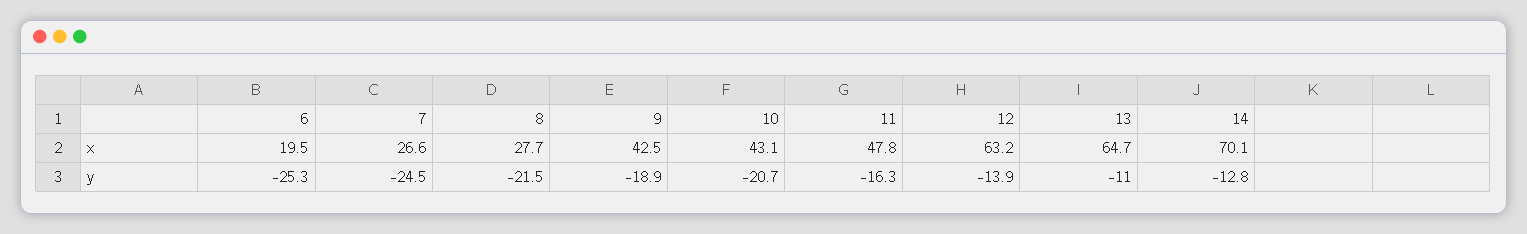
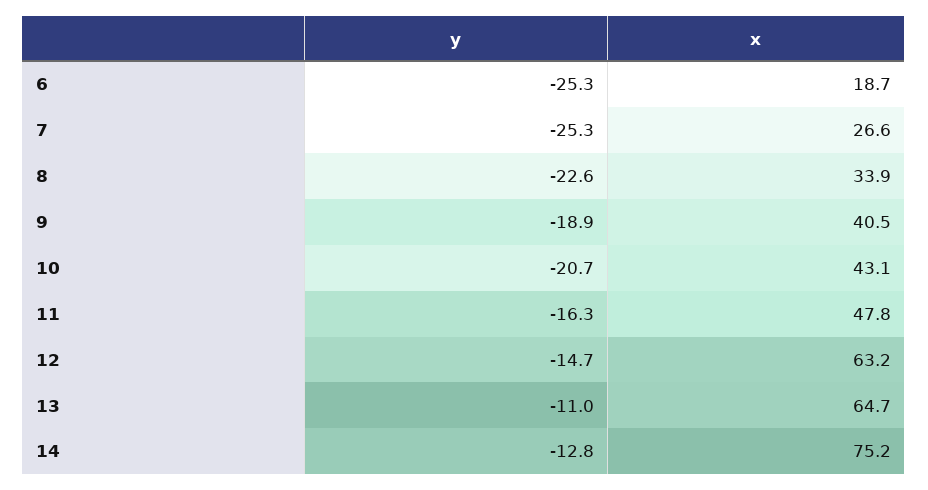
6, x: 19.5 -> 18.7
8, x: 27.7 -> 33.9
9, x: 42.5 -> 40.5
14, x: 70.1 -> 75.2
7, y: -24.5 -> -25.3
8, y: -21.5 -> -22.6
12, y: -13.9 -> -14.7

